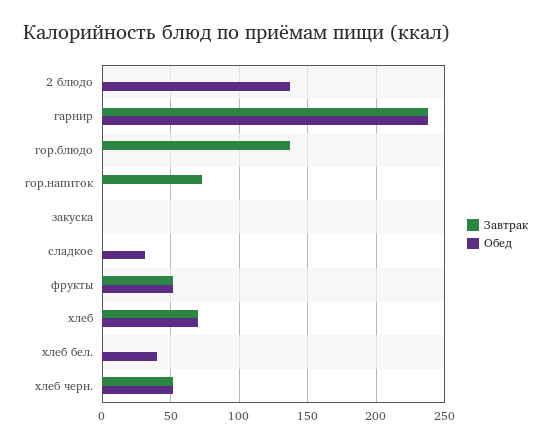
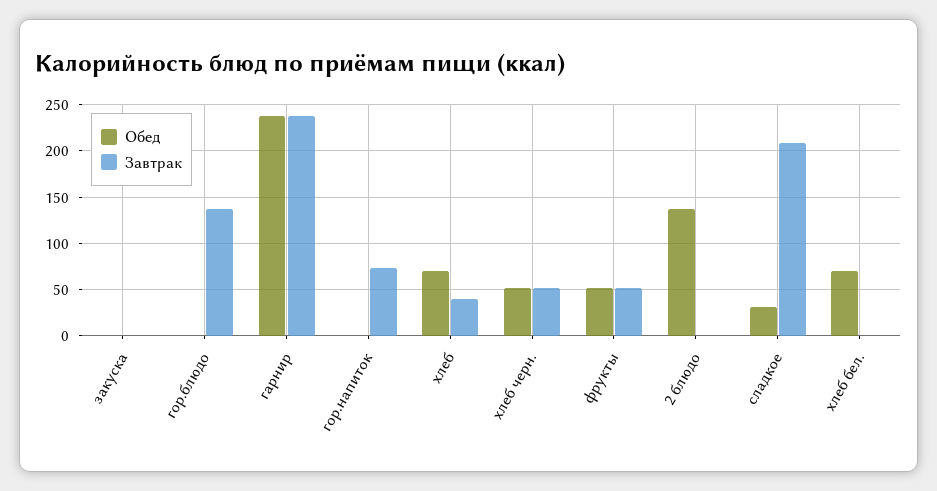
Завтрак, сладкое: 0 -> 210
Завтрак, хлеб: 70 -> 40
Обед, хлеб бел.: 40 -> 70

